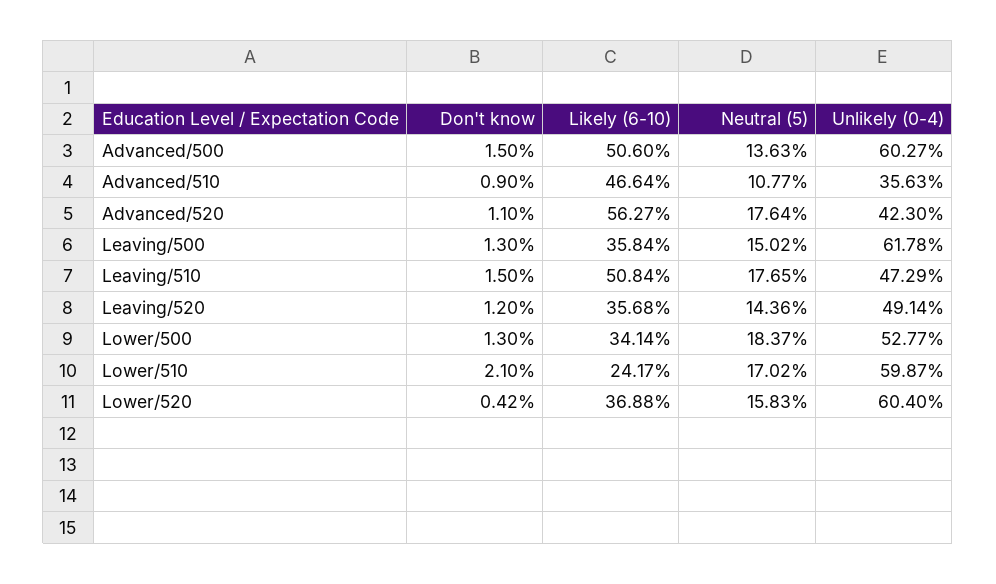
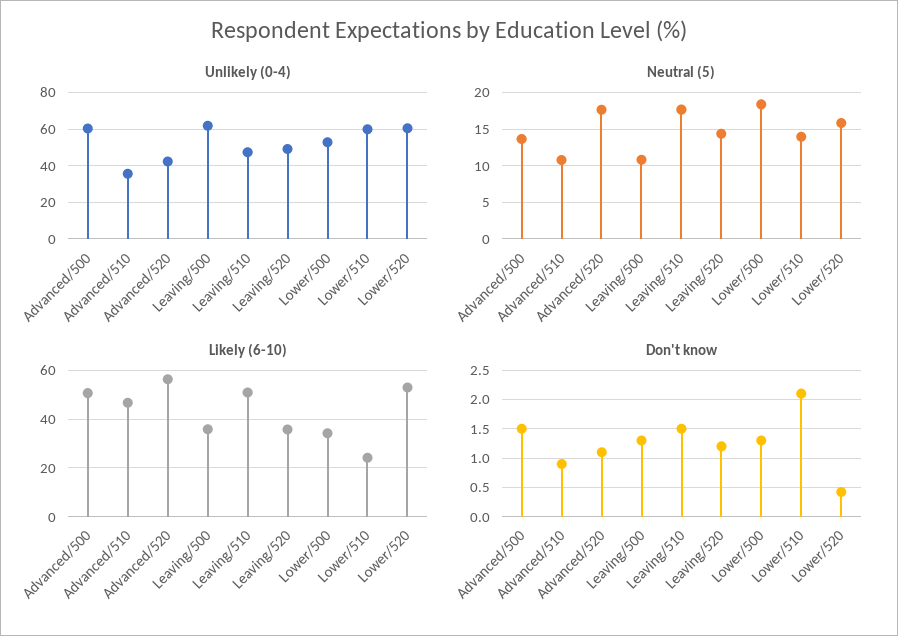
Neutral (5), Leaving/500: 15.02 -> 11
Neutral (5), Lower/510: 17.02 -> 14
Likely (6-10), Lower/520: 36.88 -> 52.5

